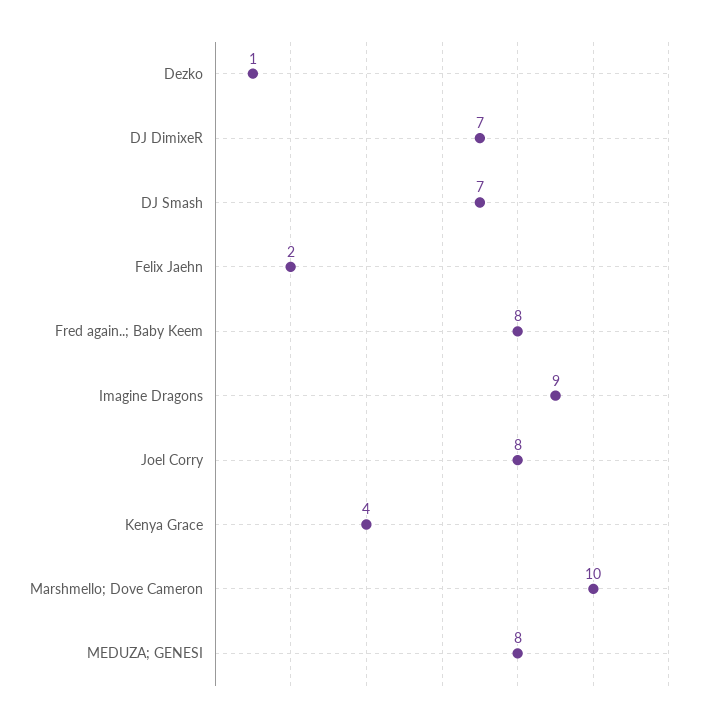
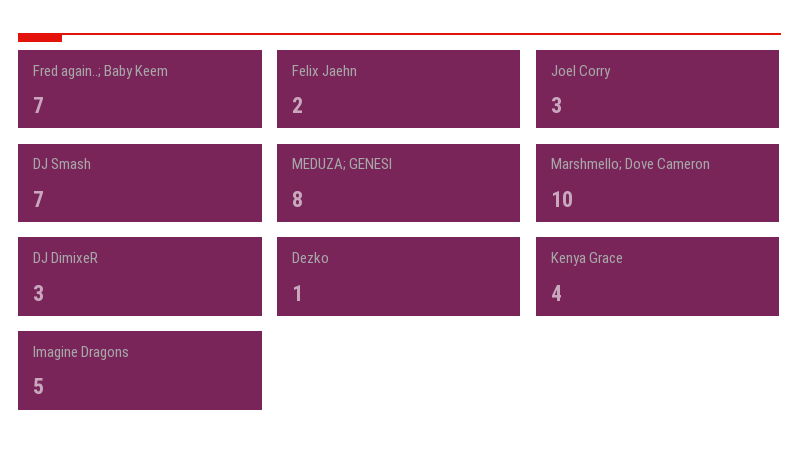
DJ DimixeR: 7 -> 3
Fred again..; Baby Keem: 8 -> 7
Imagine Dragons: 9 -> 5
Joel Corry: 8 -> 3

